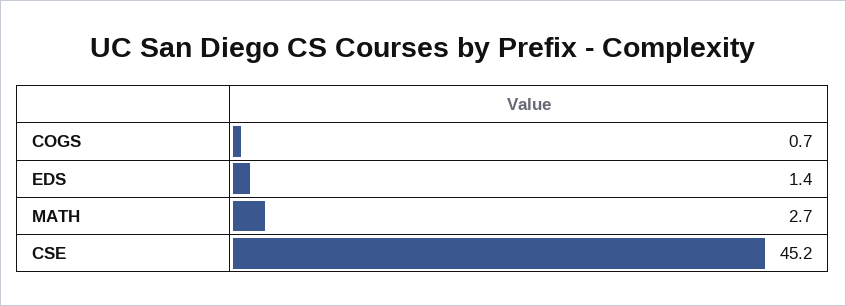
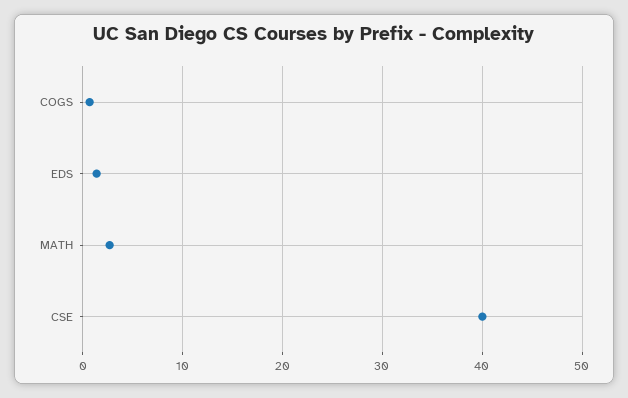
CSE: 45.2 -> 40

